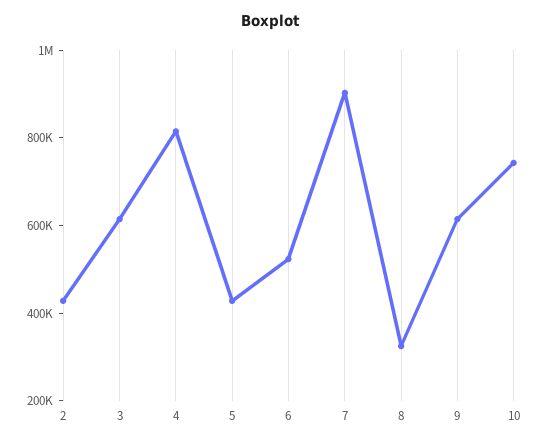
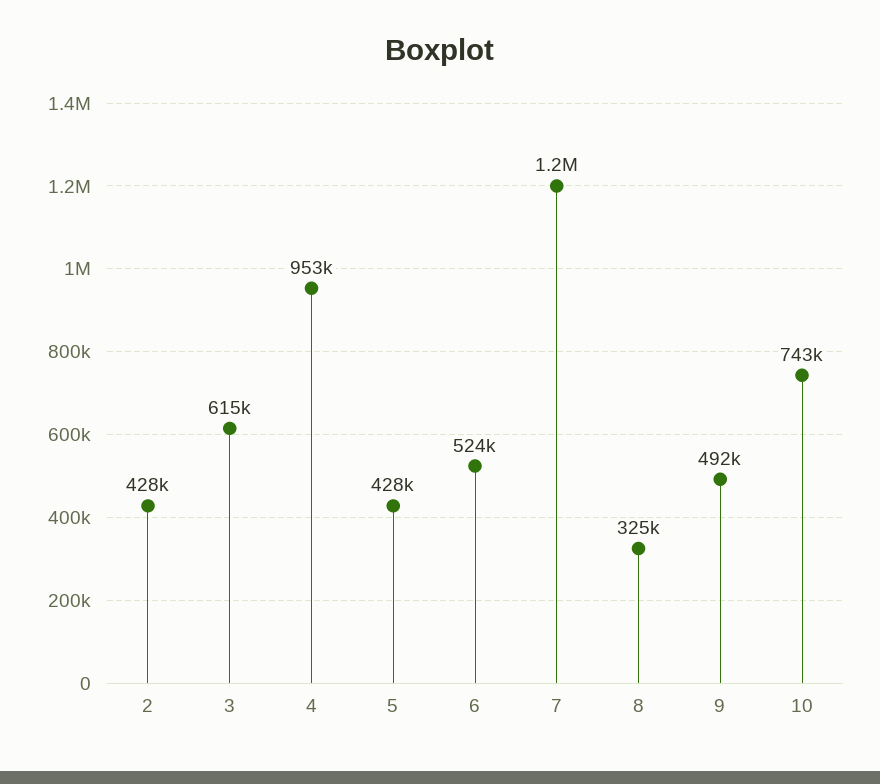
4: 800000 -> 953000
7: 900000 -> 1200000
9: 600000 -> 492000

